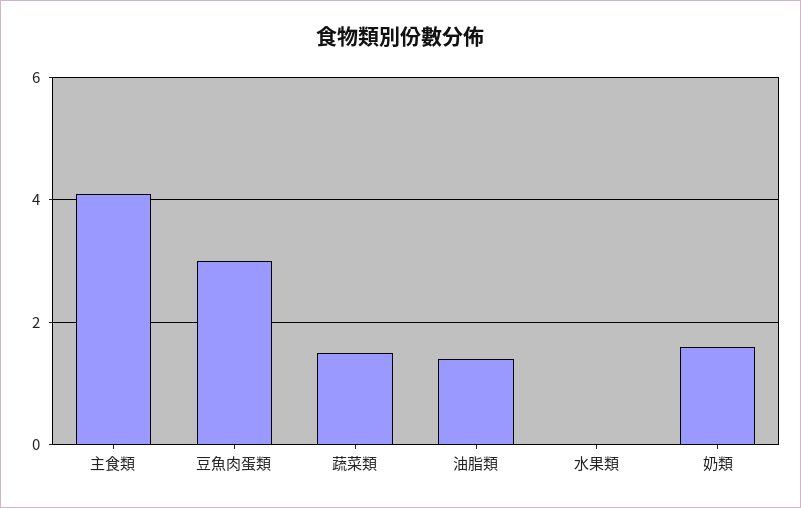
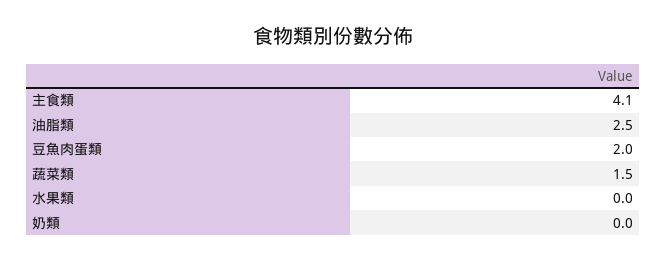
豆魚肉蛋類: 3 -> 2
油脂類: 1.5 -> 2.5
奶類: 1.5 -> 0

